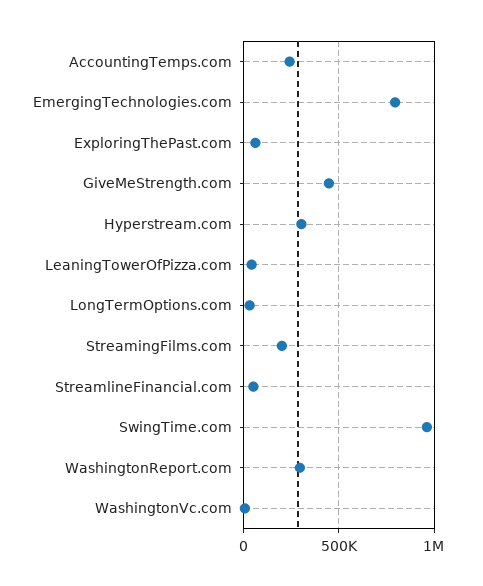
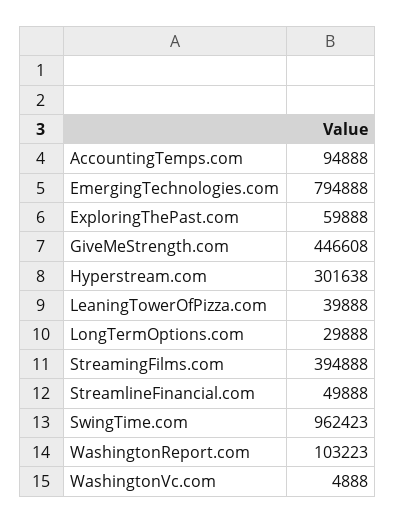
AccountingTemps.com: 250000 -> 94888
StreamingFilms.com: 200000 -> 394888
WashingtonReport.com: 300000 -> 103223

